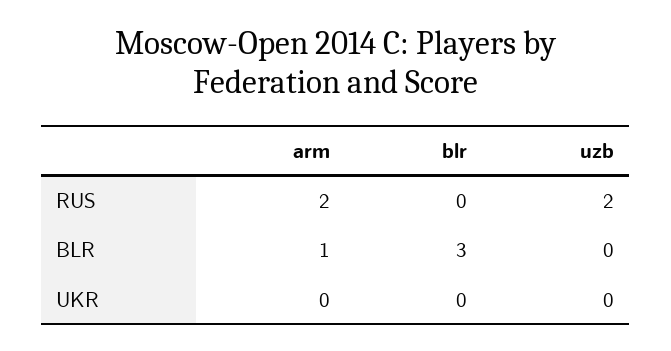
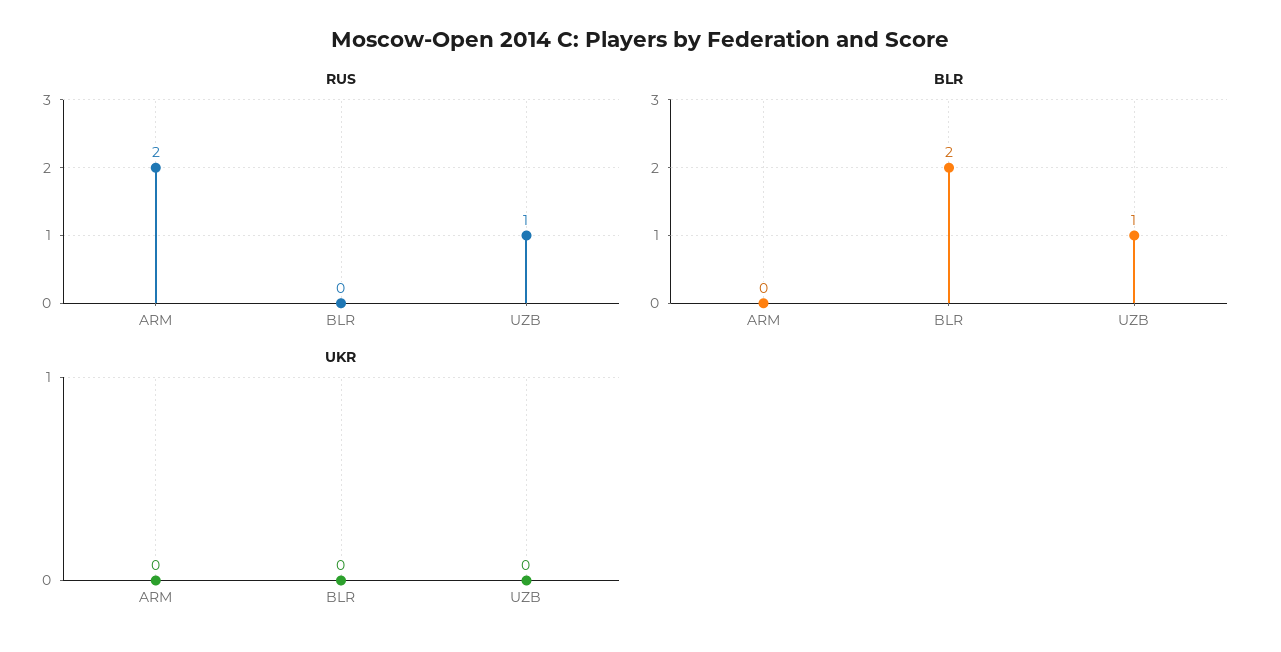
RUS, uzb: 2 -> 1
BLR, arm: 1 -> 0
BLR, blr: 3 -> 2
BLR, uzb: 0 -> 1

